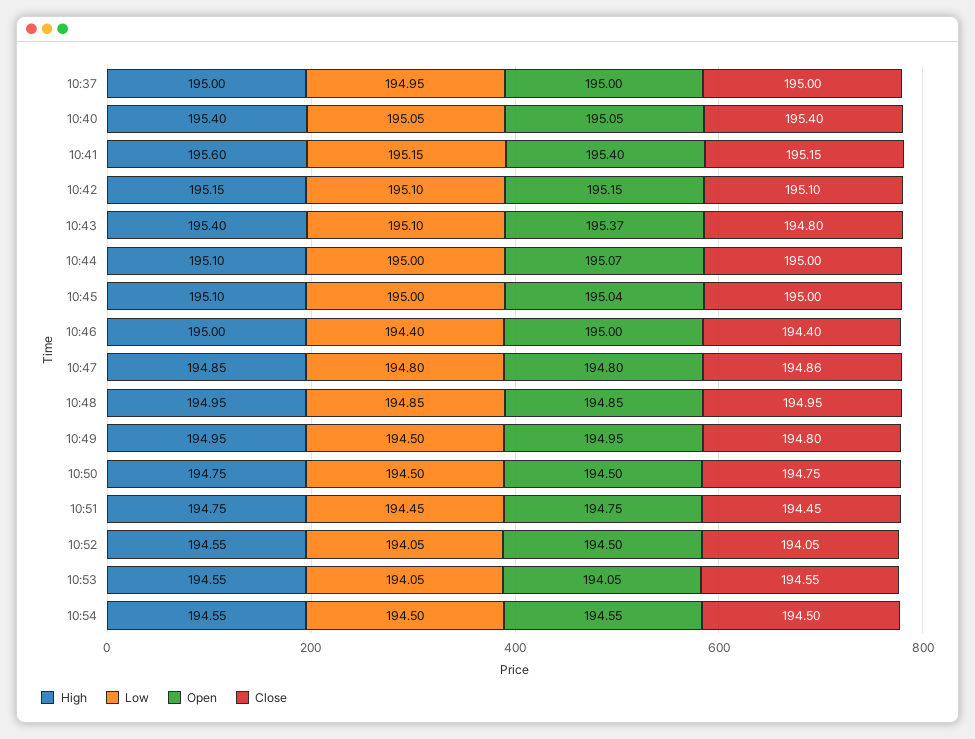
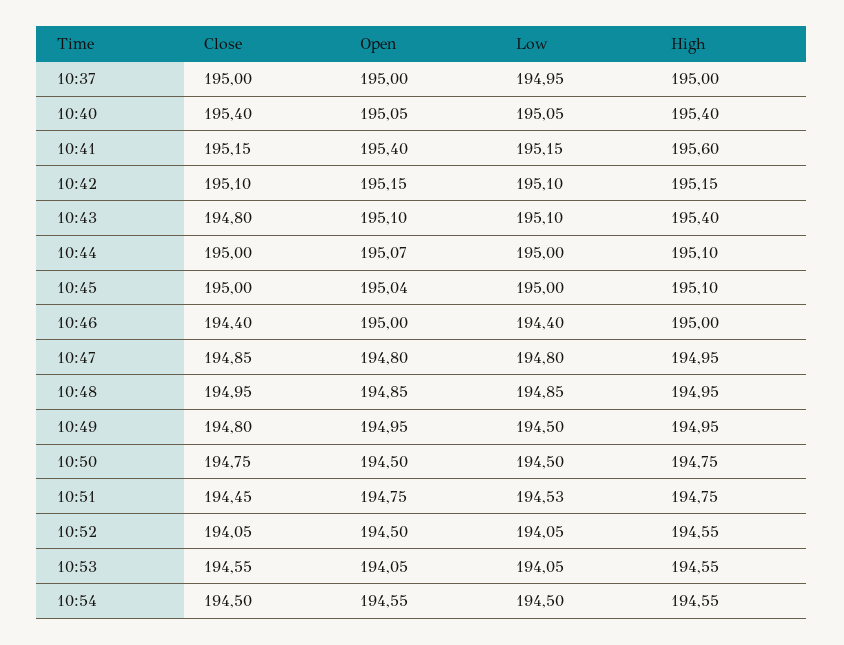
Open, 10:43: 195.37 -> 195.1
High, 10:47: 194.85 -> 194.95
Close, 10:47: 194.86 -> 194.85
Low, 10:51: 194.45 -> 194.53

